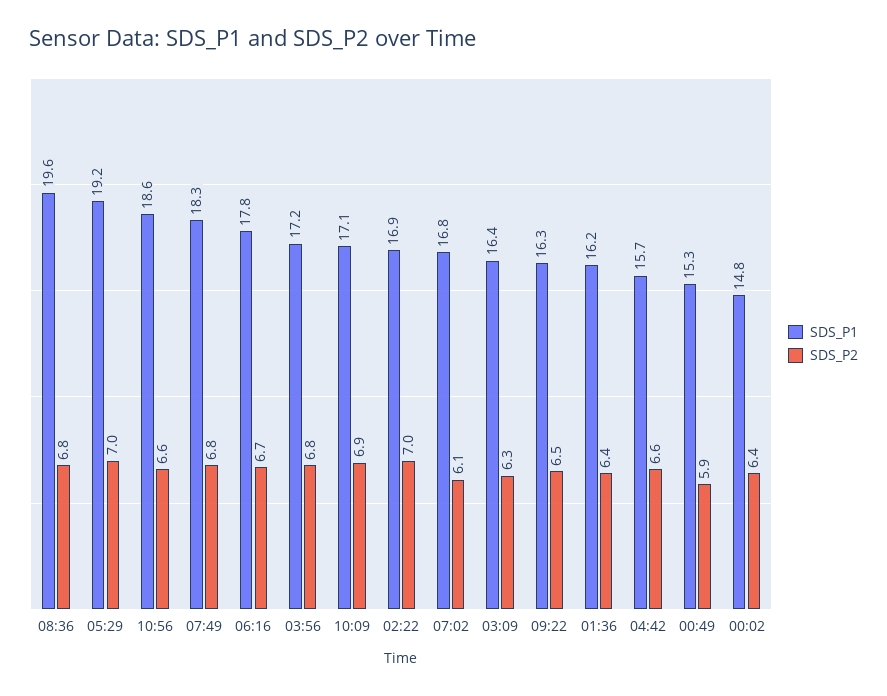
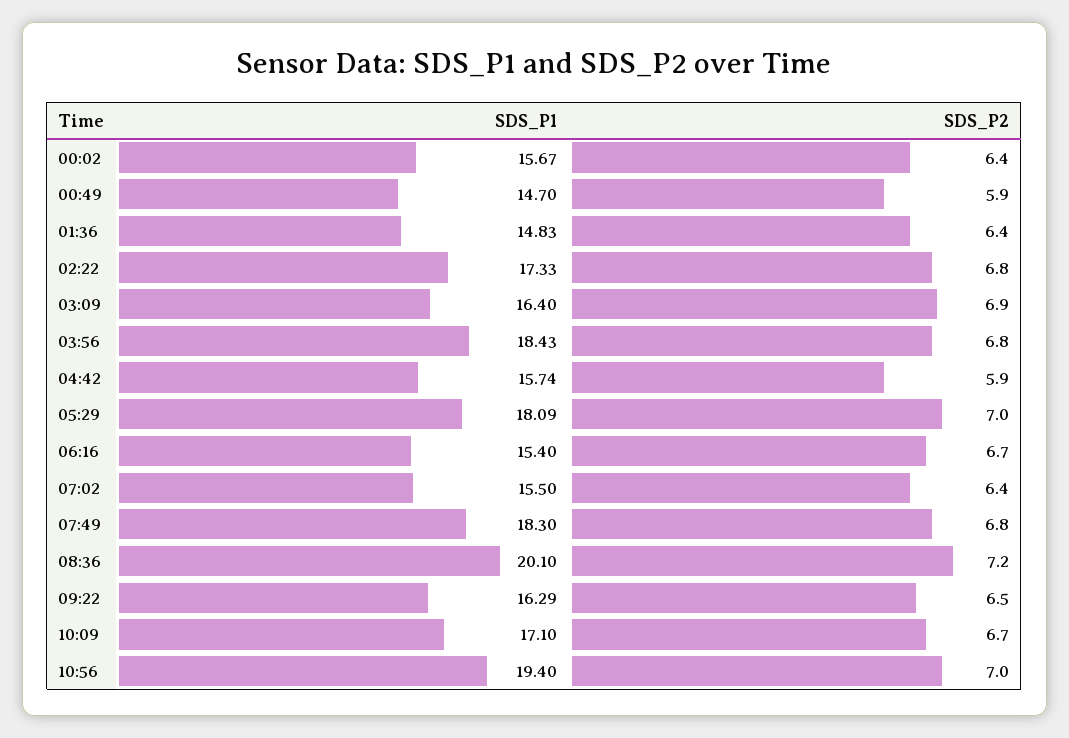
SDS_P1, 08:36: 19.6 -> 20.1
SDS_P2, 08:36: 6.8 -> 7.2
SDS_P1, 05:29: 19.2 -> 18.09
SDS_P1, 10:56: 18.6 -> 19.4
SDS_P2, 10:56: 6.6 -> 7
SDS_P1, 06:16: 17.8 -> 15.4
SDS_P1, 03:56: 17.2 -> 18.43
SDS_P2, 10:09: 6.9 -> 6.7
SDS_P1, 02:22: 16.9 -> 17.33
SDS_P2, 02:22: 7 -> 6.8
SDS_P1, 07:02: 16.8 -> 15.5
SDS_P2, 07:02: 6.1 -> 6.4
SDS_P2, 03:09: 6.3 -> 6.9
SDS_P1, 01:36: 16.2 -> 14.83
SDS_P2, 04:42: 6.6 -> 5.9
SDS_P1, 00:49: 15.3 -> 14.7
SDS_P1, 00:02: 14.8 -> 15.67

